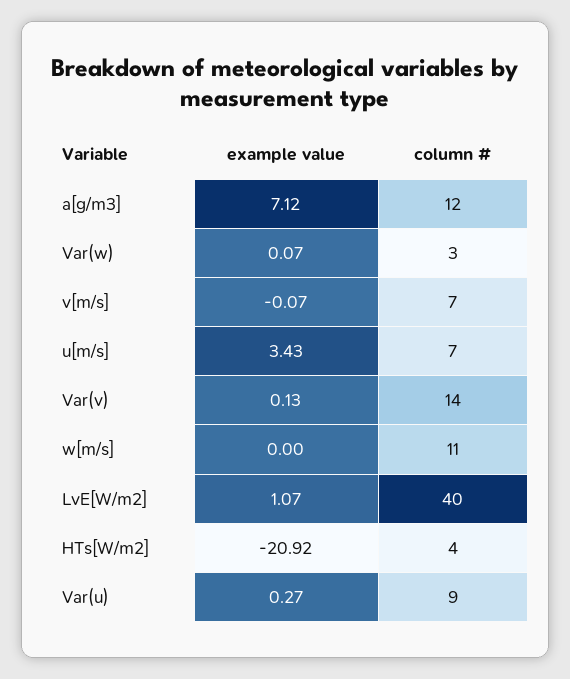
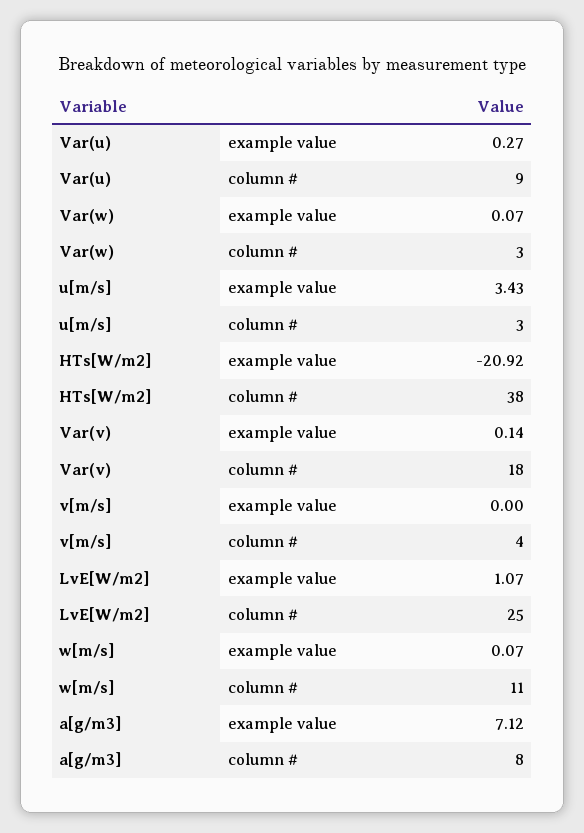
column #, a[g/m3]: 12 -> 8
example value, v[m/s]: -0.07 -> 0
column #, v[m/s]: 7 -> 4
column #, u[m/s]: 7 -> 3
example value, Var(v): 0.13 -> 0.14
column #, Var(v): 14 -> 18
example value, w[m/s]: 0 -> 0.07
column #, LvE[W/m2]: 40 -> 25
column #, HTs[W/m2]: 4 -> 38

